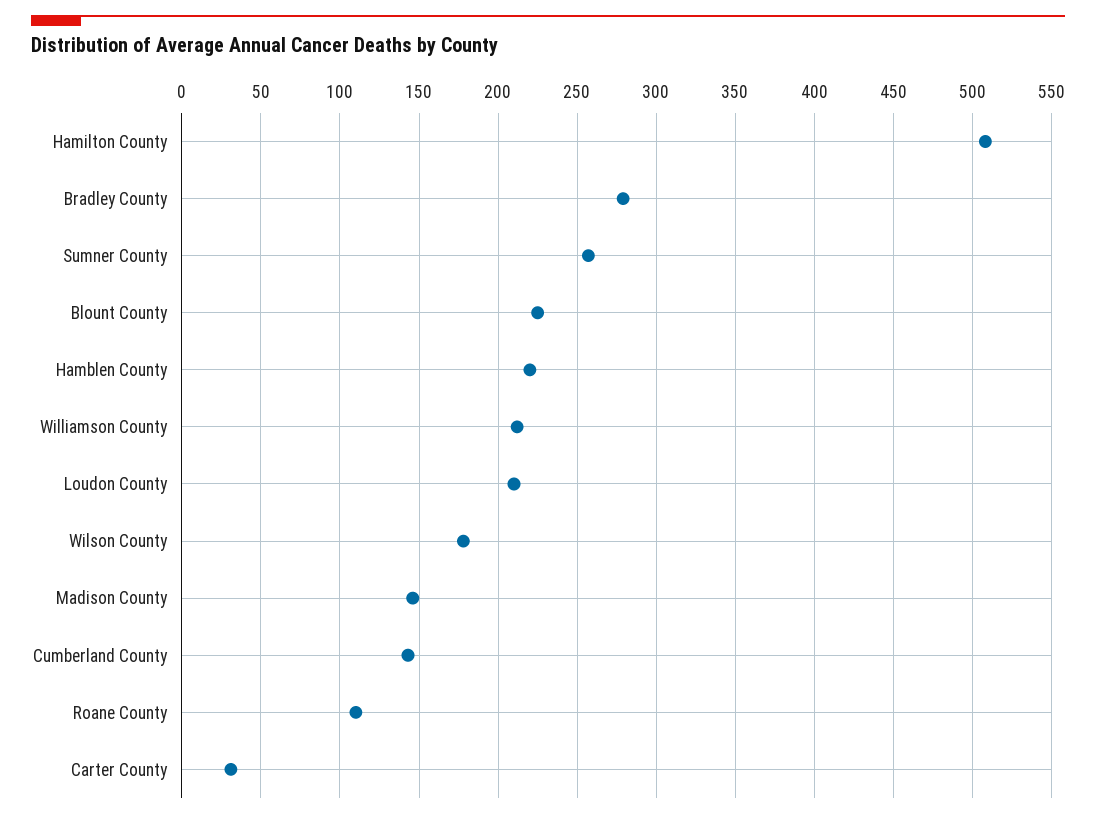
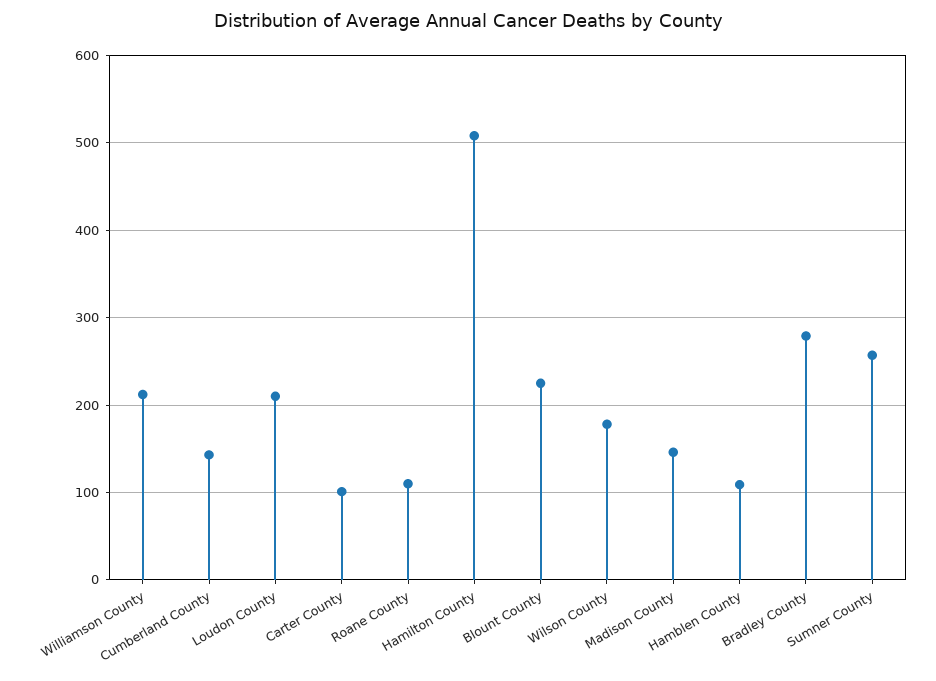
Hamblen County: 220 -> 110
Carter County: 30 -> 100

